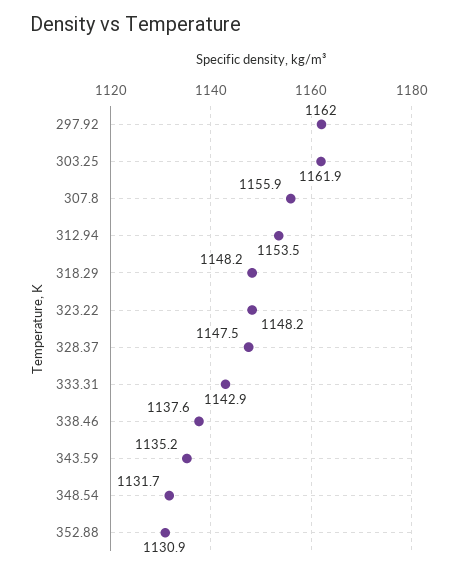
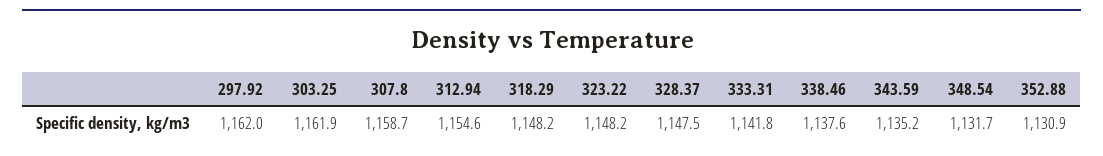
307.8: 1155.9 -> 1158.7
312.94: 1153.5 -> 1154.6
333.31: 1142.9 -> 1141.8

